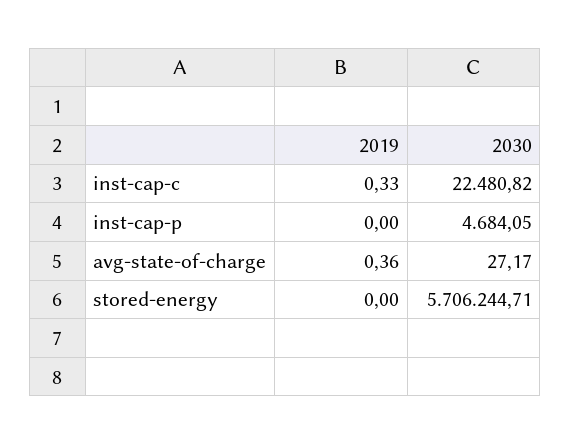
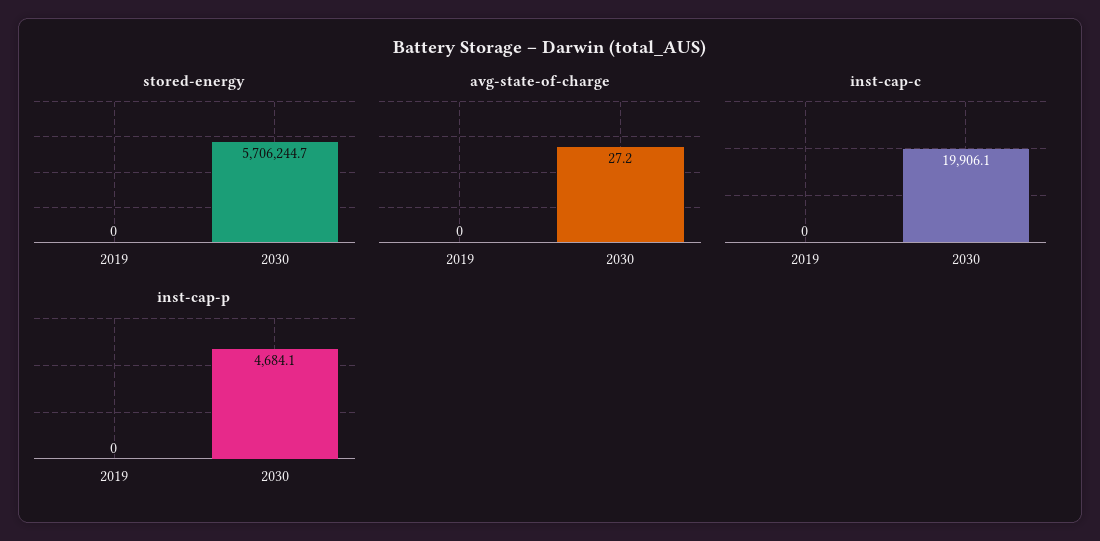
inst-cap-c, 2019: 0.33 -> 0
inst-cap-c, 2030: 22480.82 -> 19906.1
avg-state-of-charge, 2019: 0.36 -> 0

